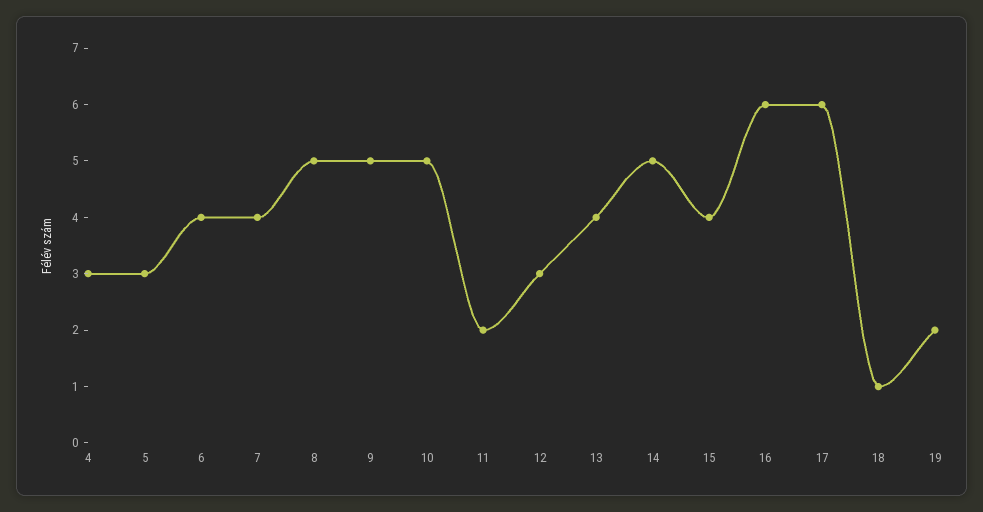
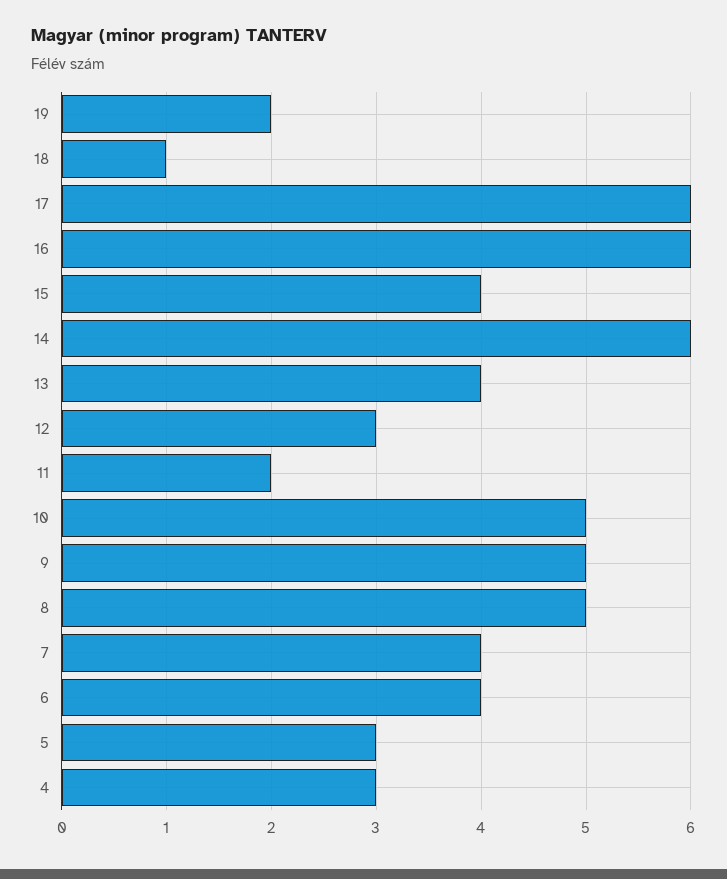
14: 5 -> 6

